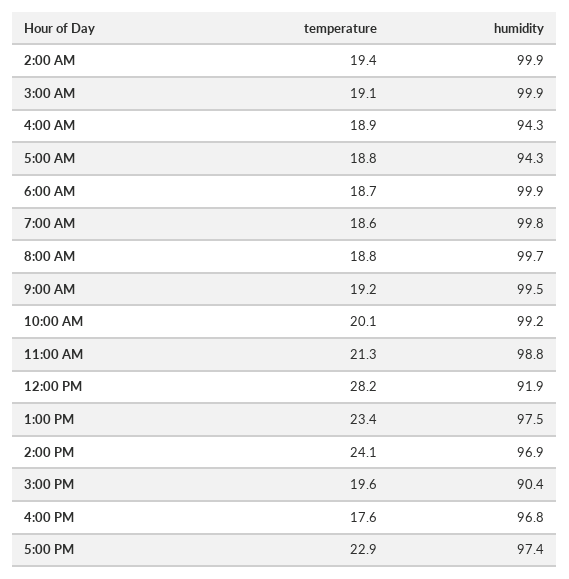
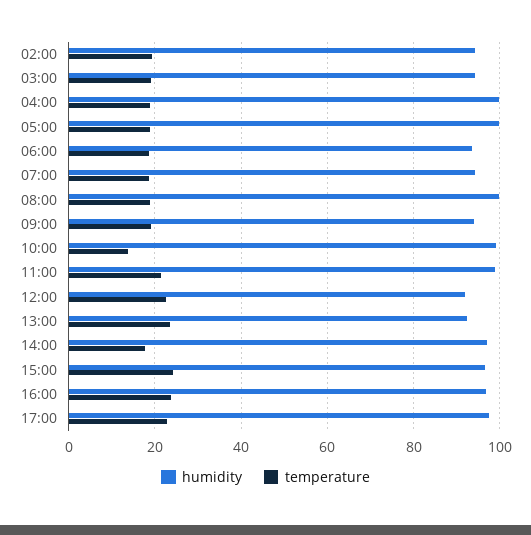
humidity, 2:00 AM: 99.9 -> 94
humidity, 3:00 AM: 99.9 -> 94
humidity, 4:00 AM: 94.3 -> 100
humidity, 5:00 AM: 94.3 -> 100
humidity, 6:00 AM: 99.9 -> 94
humidity, 7:00 AM: 99.8 -> 94
humidity, 9:00 AM: 99.5 -> 94
temperature, 10:00 AM: 20.1 -> 14
temperature, 12:00 PM: 28.2 -> 22
humidity, 1:00 PM: 97.5 -> 92
temperature, 2:00 PM: 24.1 -> 18
temperature, 3:00 PM: 19.6 -> 24
humidity, 3:00 PM: 90.4 -> 96
temperature, 4:00 PM: 17.6 -> 24

